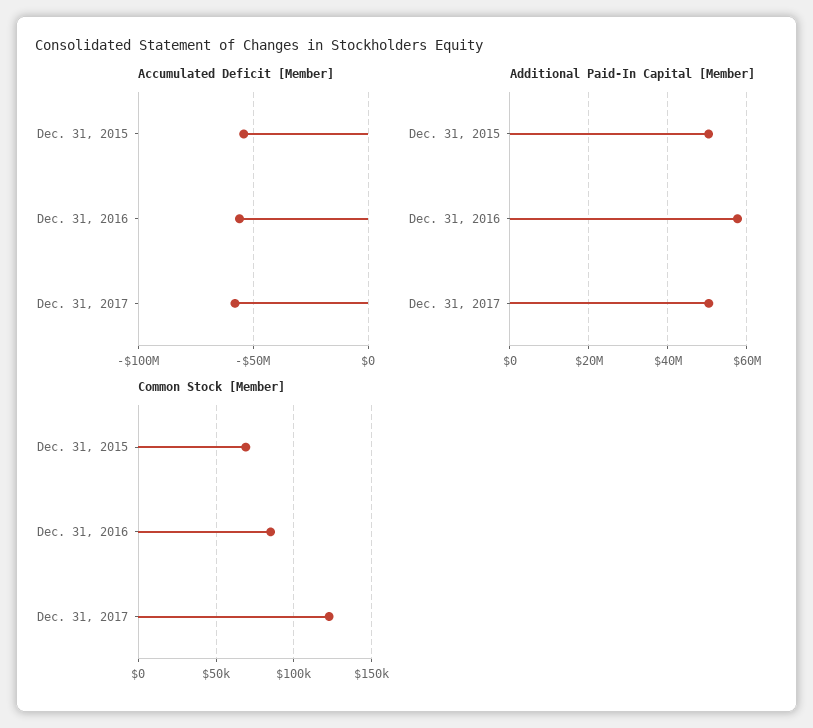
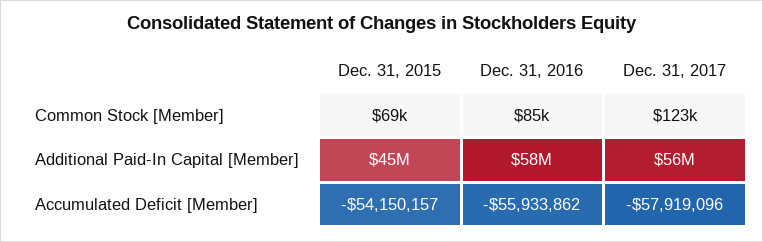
Additional Paid-In Capital [Member], Dec. 31, 2015: 50000000 -> 45000000
Additional Paid-In Capital [Member], Dec. 31, 2017: 50000000 -> 56000000

